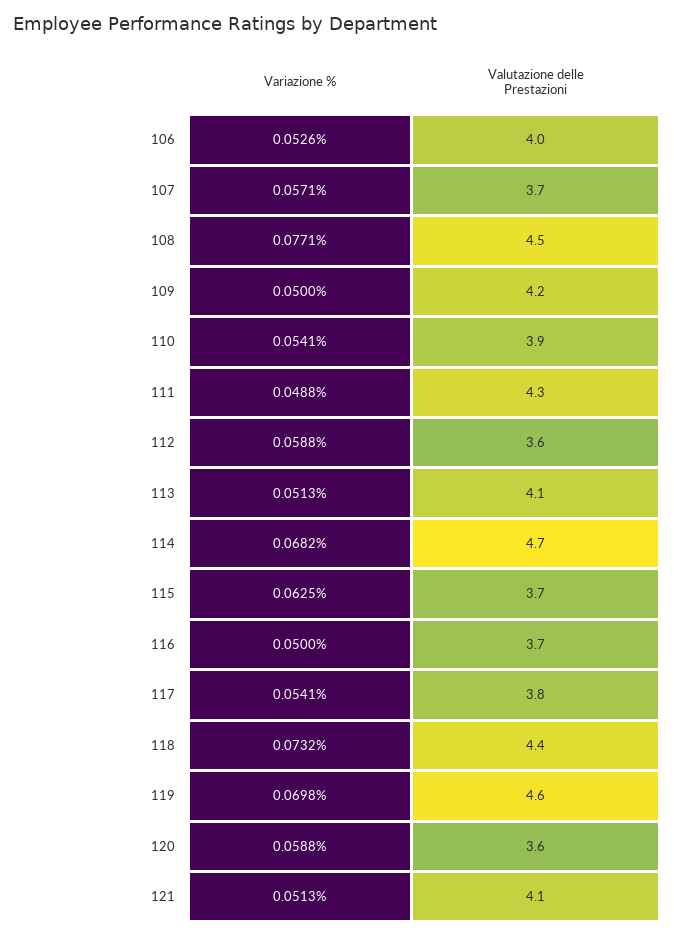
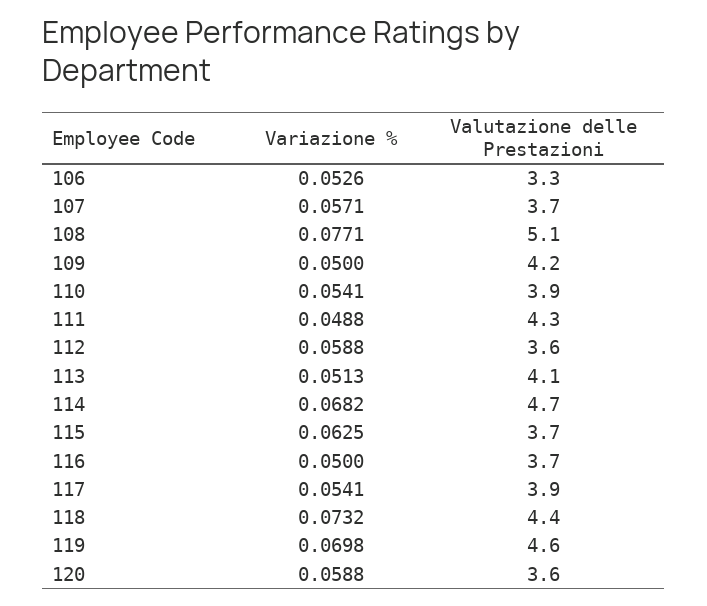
Valutazione delle Prestazioni, 106: 4 -> 3.3
Valutazione delle Prestazioni, 108: 4.5 -> 5.1
Valutazione delle Prestazioni, 117: 3.8 -> 3.9
Variazione %, 121: 0.0513 -> none
Valutazione delle Prestazioni, 121: 4.1 -> none

